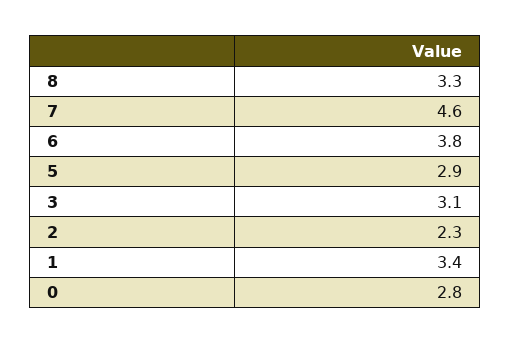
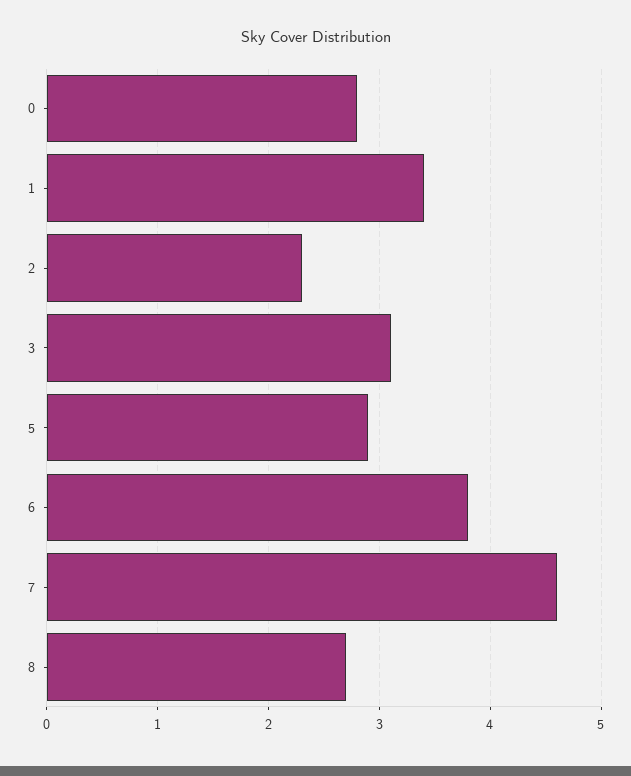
8: 3.3 -> 2.7

